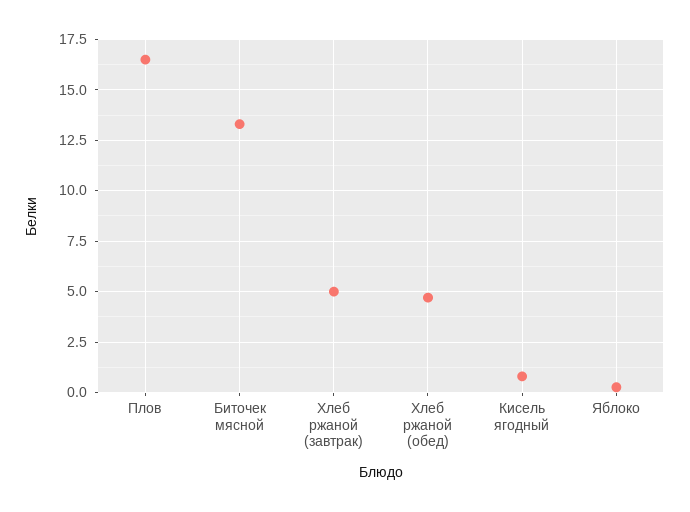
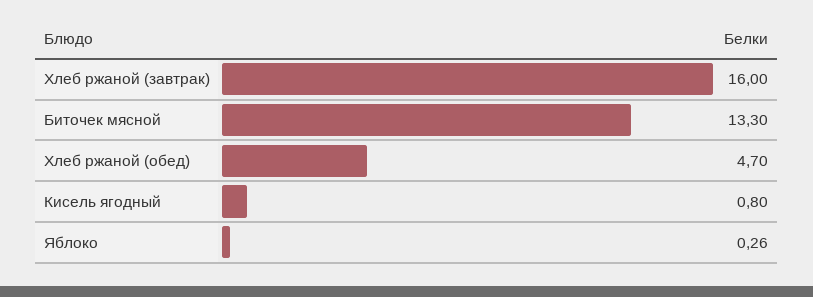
Плов: 16.5 -> none
Хлеб ржаной (завтрак): 5 -> 16

